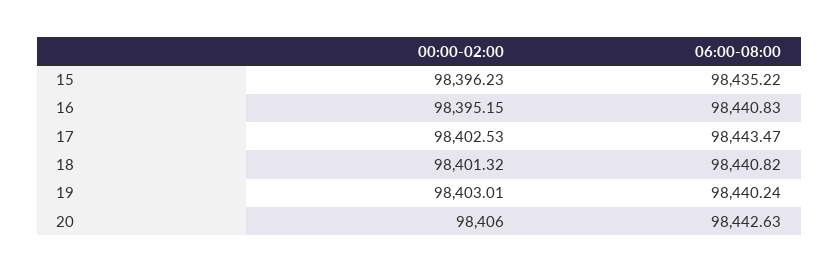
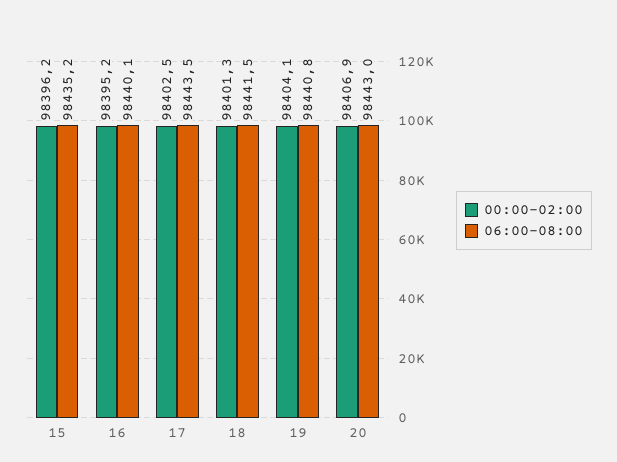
06:00-08:00, 16: 98440.83 -> 98440.1
06:00-08:00, 18: 98440.82 -> 98441.5
00:00-02:00, 19: 98403.01 -> 98404.1
06:00-08:00, 19: 98440.24 -> 98440.8
00:00-02:00, 20: 98406 -> 98406.9
06:00-08:00, 20: 98442.63 -> 98443

